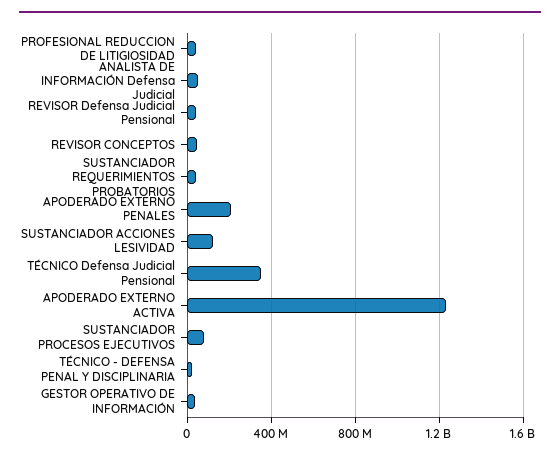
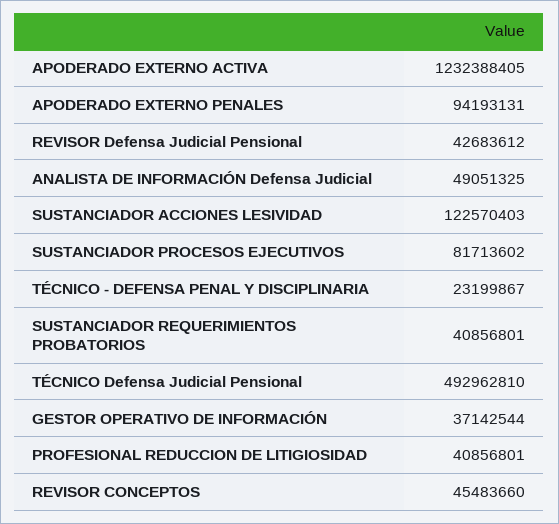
APODERADO EXTERNO PENALES: 200000000 -> 94193131
TÉCNICO Defensa Judicial Pensional: 350000000 -> 492962810

